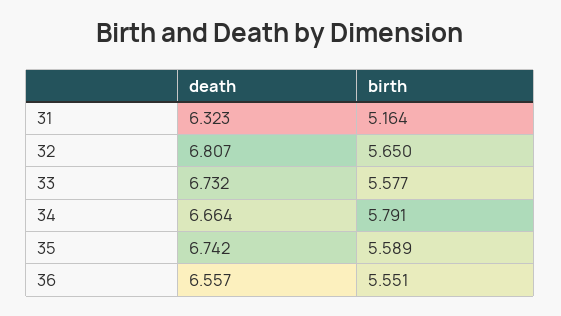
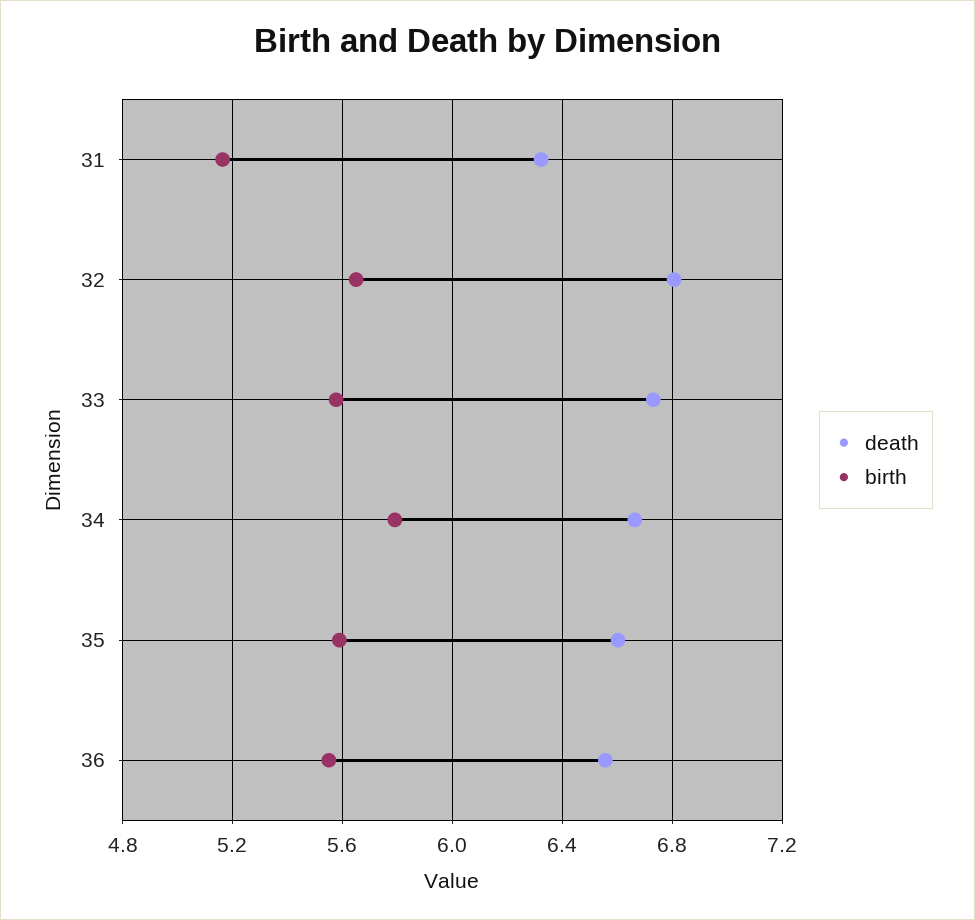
death, 35: 6.742 -> 6.6

